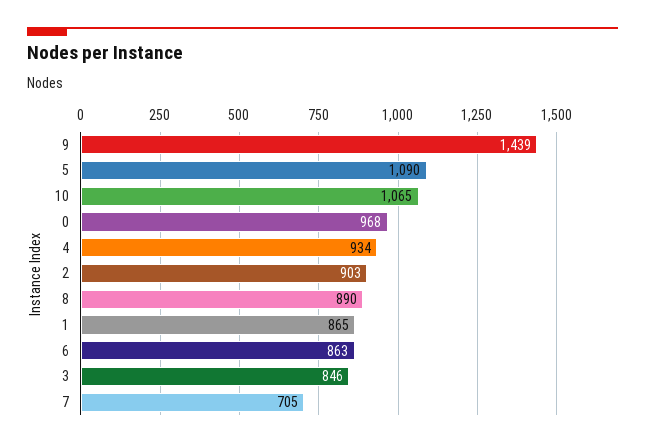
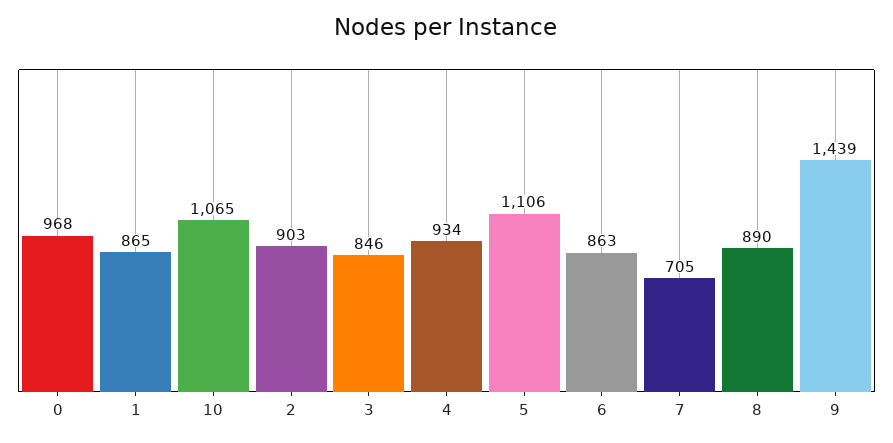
5: 1090 -> 1106

